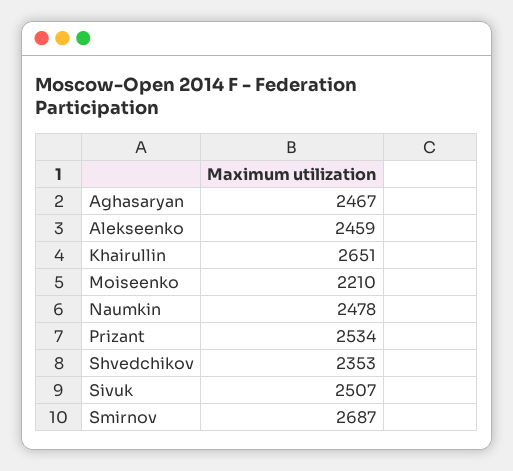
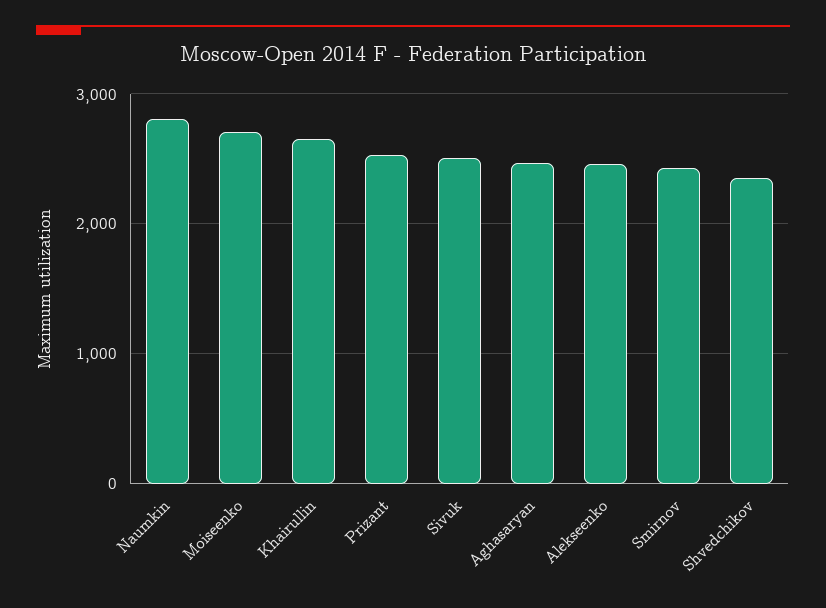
Moiseenko: 2210 -> 2700
Naumkin: 2478 -> 2800
Smirnov: 2687 -> 2400

